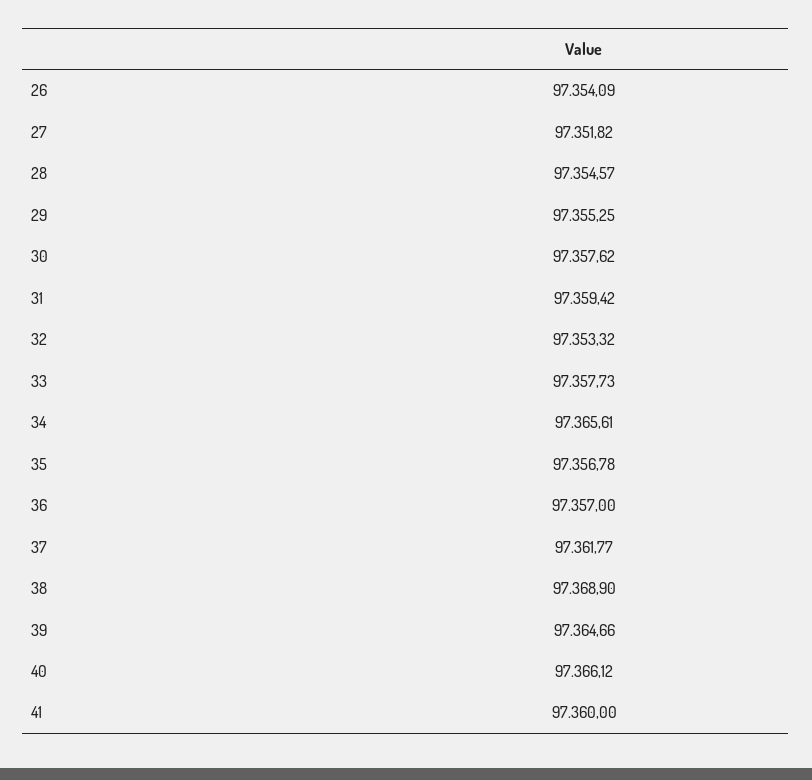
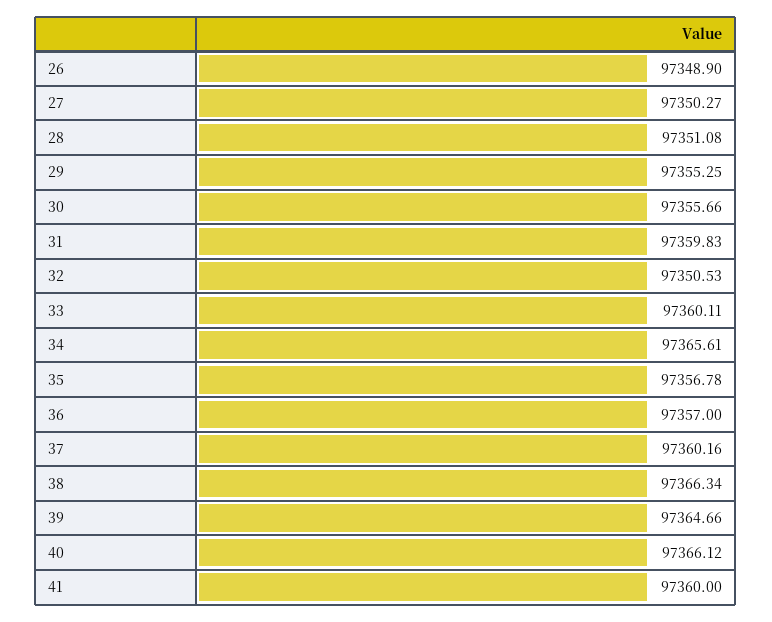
26: 97354.09 -> 97348.9
27: 97351.82 -> 97350.27
28: 97354.57 -> 97351.08
30: 97357.62 -> 97355.66
31: 97359.42 -> 97359.83
32: 97353.32 -> 97350.53
33: 97357.73 -> 97360.11
37: 97361.77 -> 97360.16
38: 97368.9 -> 97366.34

